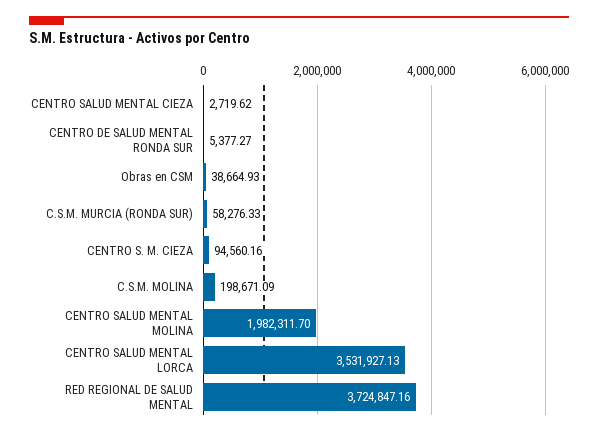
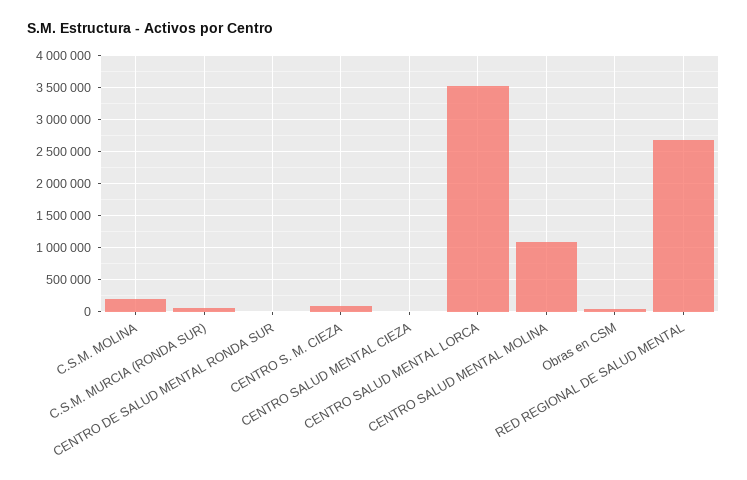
CENTRO SALUD MENTAL MOLINA: 1982311.7 -> 1100000
RED REGIONAL DE SALUD MENTAL: 3724847.16 -> 2700000

